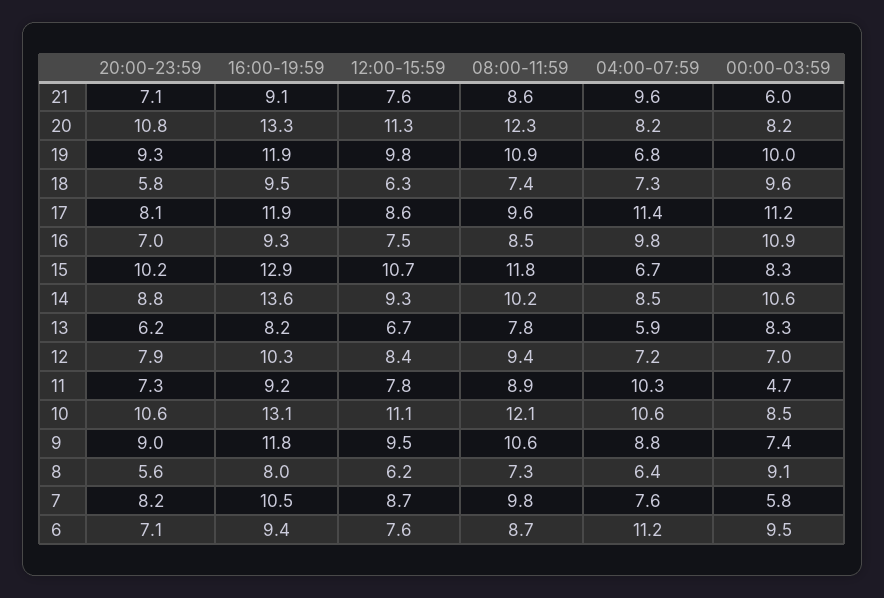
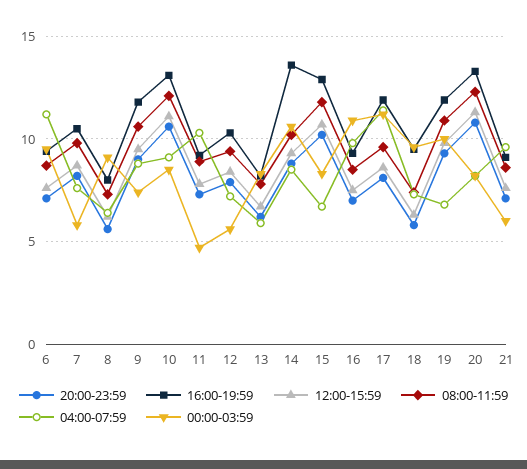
00:00-03:59, 12: 7 -> 5.5
04:00-07:59, 10: 10.6 -> 9

